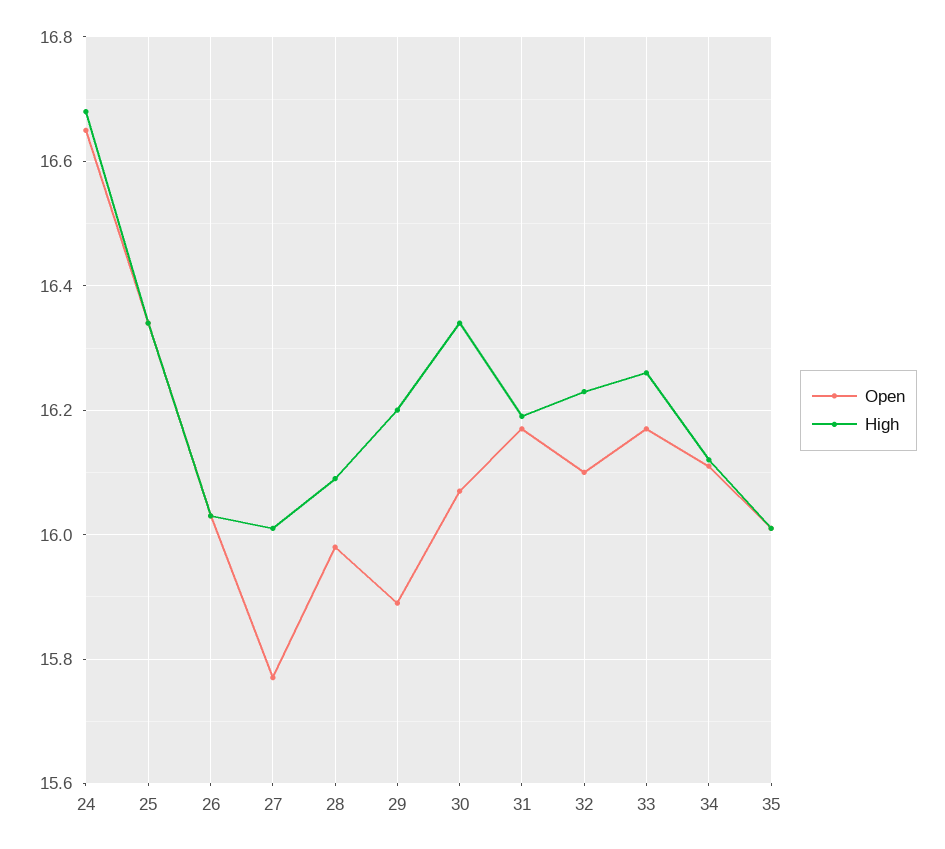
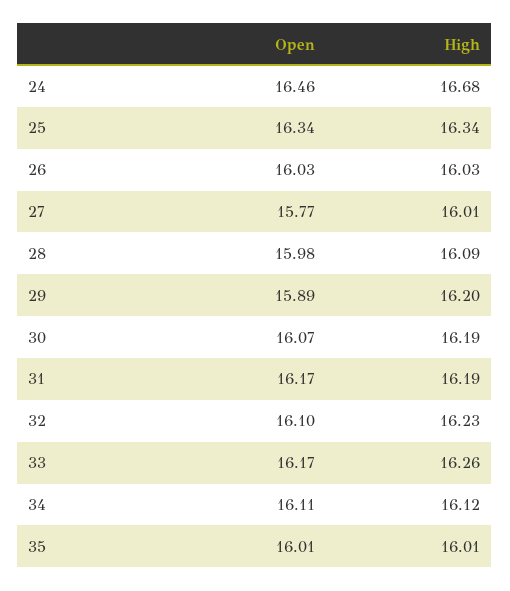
Open, 24: 16.65 -> 16.46
High, 30: 16.35 -> 16.19

